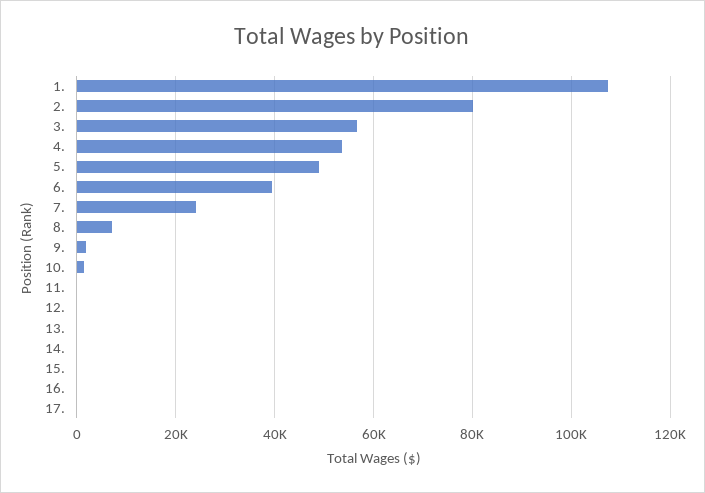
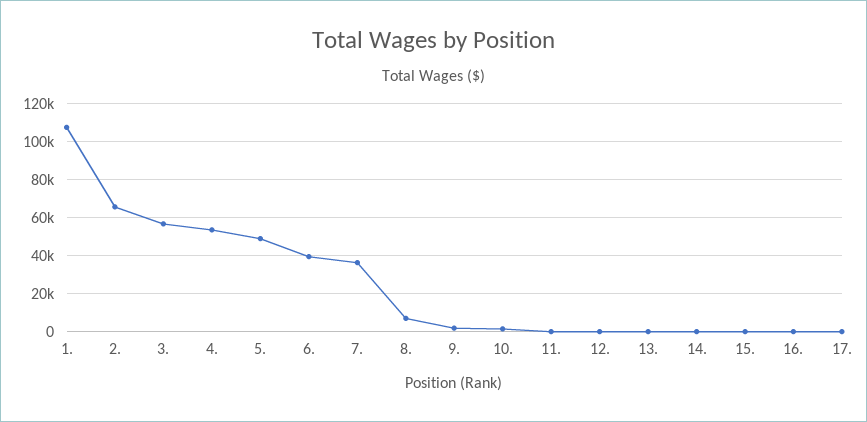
2.: 80000 -> 65000
7.: 24000 -> 35000

